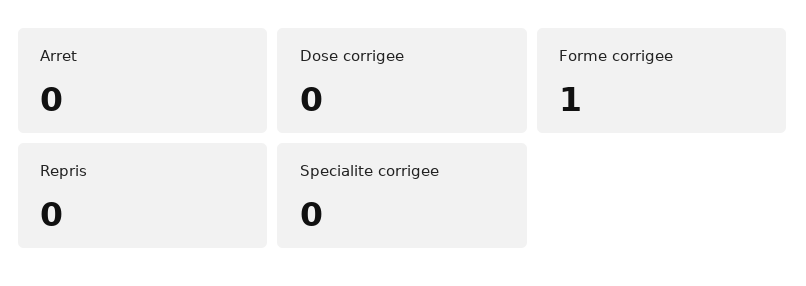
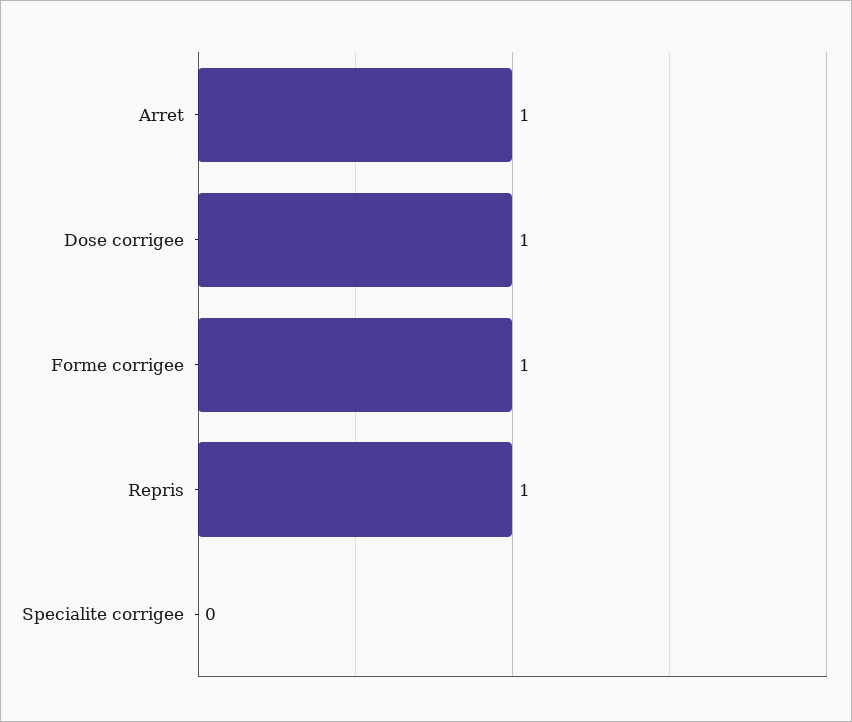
Arret: 0 -> 1
Dose corrigee: 0 -> 1
Repris: 0 -> 1

